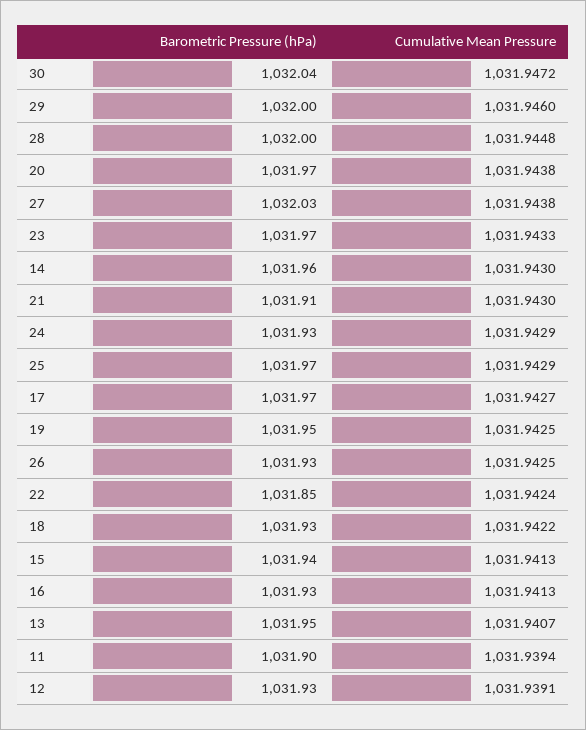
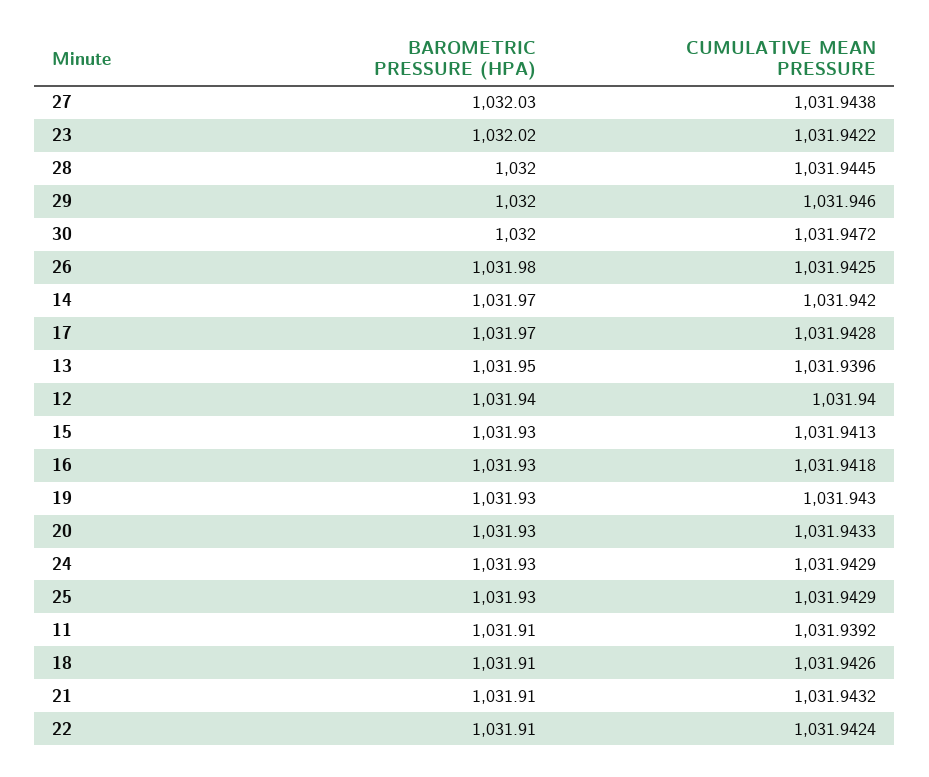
Barometric Pressure (hPa), 30: 1032.04 -> 1032
Cumulative Mean Pressure, 28: 1031.9448 -> 1031.9445
Barometric Pressure (hPa), 20: 1031.97 -> 1031.93
Cumulative Mean Pressure, 20: 1031.9438 -> 1031.9433
Barometric Pressure (hPa), 23: 1031.97 -> 1032.02
Cumulative Mean Pressure, 23: 1031.9433 -> 1031.9422
Barometric Pressure (hPa), 14: 1031.96 -> 1031.97
Cumulative Mean Pressure, 14: 1031.943 -> 1031.942
Cumulative Mean Pressure, 21: 1031.943 -> 1031.9432
Barometric Pressure (hPa), 25: 1031.97 -> 1031.93
Cumulative Mean Pressure, 17: 1031.9427 -> 1031.9428
Barometric Pressure (hPa), 19: 1031.95 -> 1031.93
Cumulative Mean Pressure, 19: 1031.9425 -> 1031.943
Barometric Pressure (hPa), 26: 1031.93 -> 1031.98
Barometric Pressure (hPa), 22: 1031.85 -> 1031.91
Barometric Pressure (hPa), 18: 1031.93 -> 1031.91
Cumulative Mean Pressure, 18: 1031.9422 -> 1031.9426
Barometric Pressure (hPa), 15: 1031.94 -> 1031.93
Cumulative Mean Pressure, 16: 1031.9413 -> 1031.9418
Cumulative Mean Pressure, 13: 1031.9407 -> 1031.9396
Barometric Pressure (hPa), 11: 1031.9 -> 1031.91
Cumulative Mean Pressure, 11: 1031.9394 -> 1031.9392
Barometric Pressure (hPa), 12: 1031.93 -> 1031.94
Cumulative Mean Pressure, 12: 1031.9391 -> 1031.94

